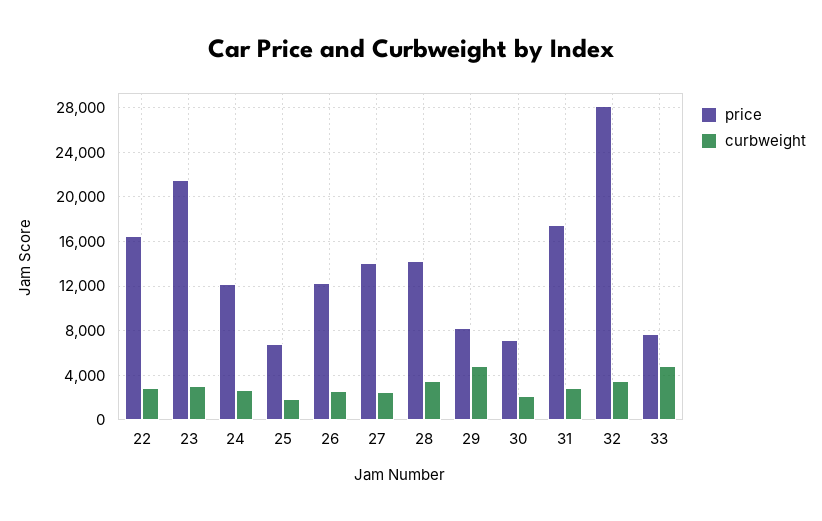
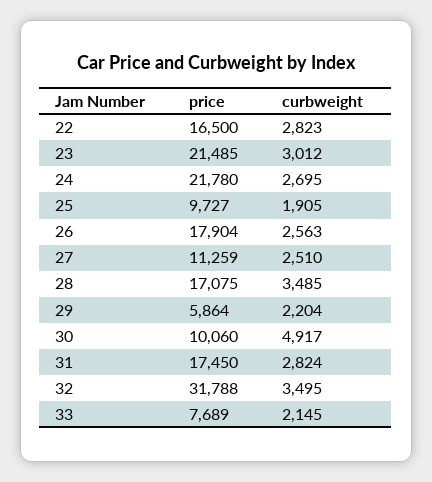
price, 24: 12000 -> 21780
price, 25: 7000 -> 9727
price, 26: 12000 -> 17904
price, 27: 14000 -> 11259
price, 28: 14000 -> 17075
price, 29: 8000 -> 5864
curbweight, 29: 5000 -> 2204
price, 30: 7000 -> 10060
curbweight, 30: 2000 -> 4917
price, 32: 28000 -> 31788
curbweight, 33: 5000 -> 2145

